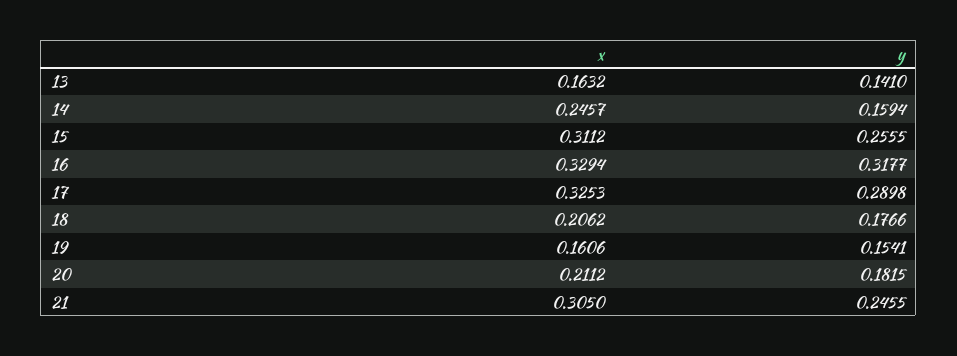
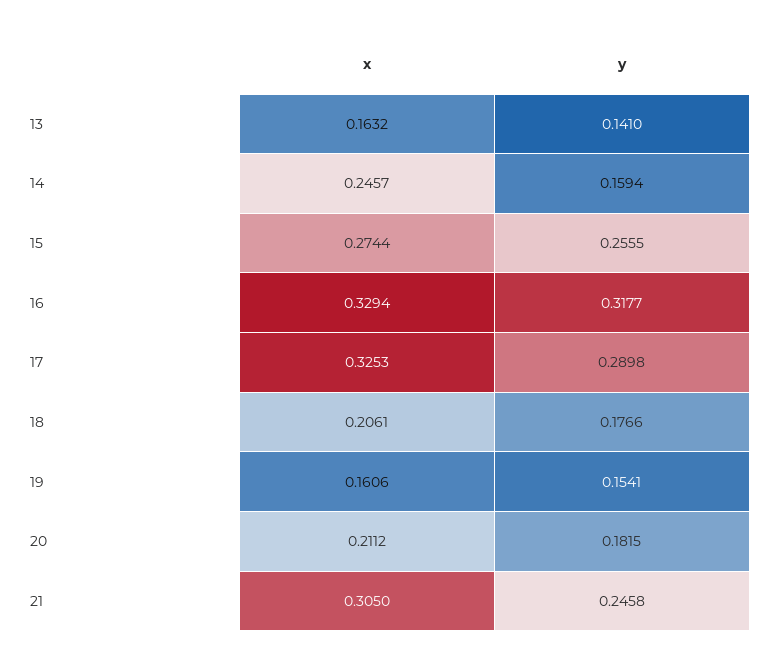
x, 15: 0.3112 -> 0.2744
x, 18: 0.2062 -> 0.2061
y, 21: 0.2455 -> 0.2458

